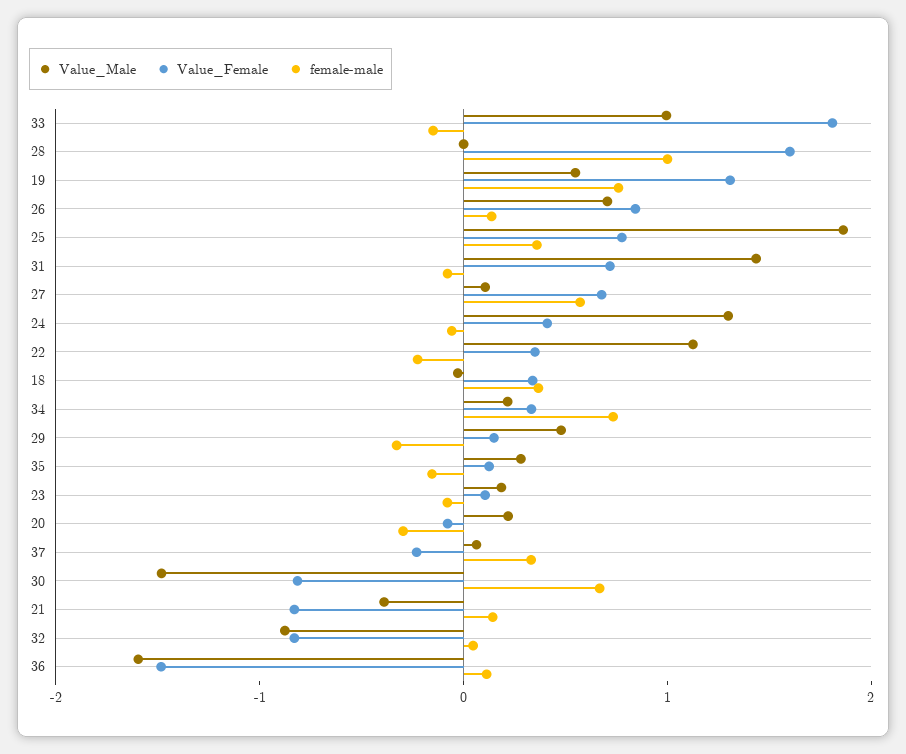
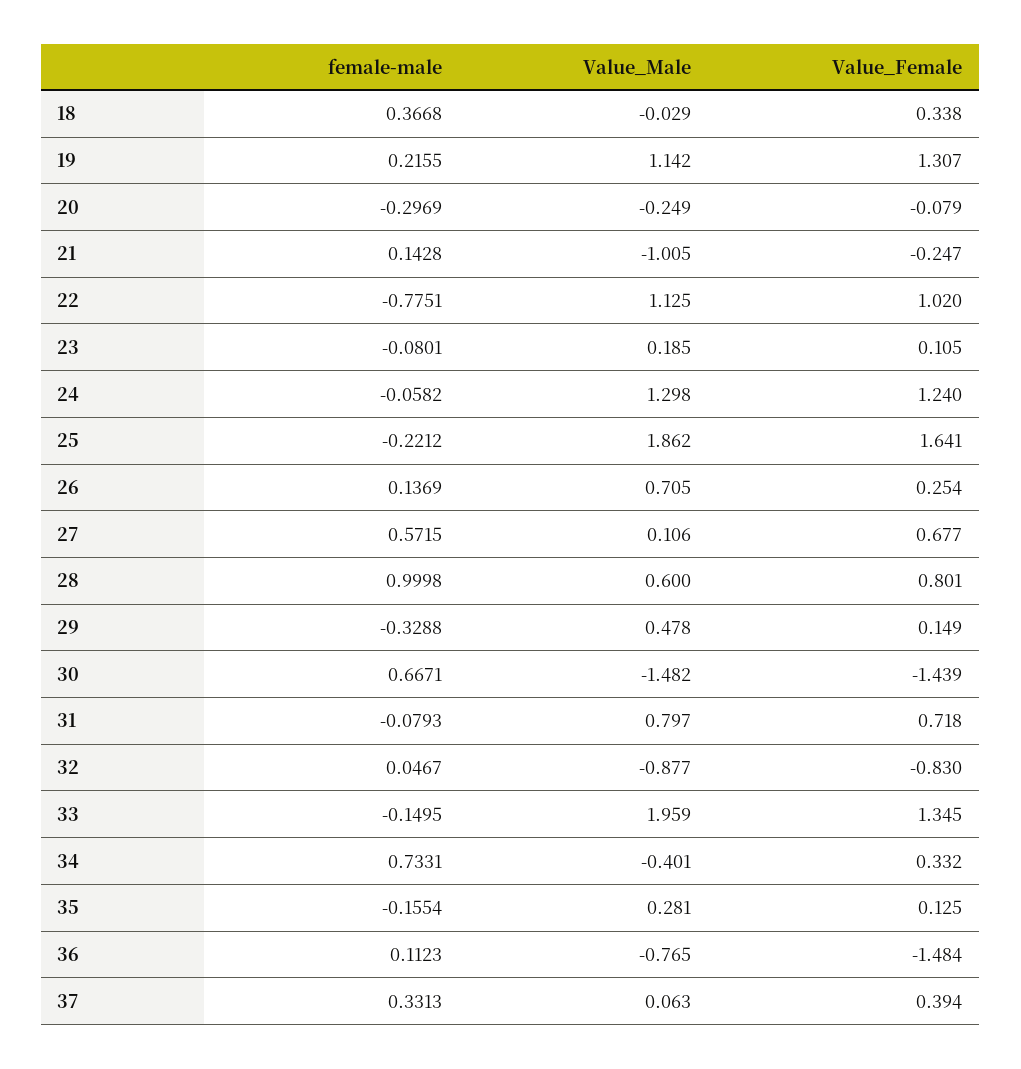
Value_Male, 33: 1 -> 1.959
Value_Female, 33: 1.8 -> 1.345
Value_Male, 28: 0 -> 0.6
Value_Female, 28: 1.6 -> 0.801
Value_Male, 19: 0.6 -> 1.142
female-male, 19: 0.8 -> 0.2155
Value_Female, 26: 0.8 -> 0.254
Value_Female, 25: 0.8 -> 1.641
female-male, 25: 0.4 -> -0.2212
Value_Male, 31: 1.4 -> 0.797
Value_Female, 24: 0.4 -> 1.24
Value_Female, 22: 0.4 -> 1.02
female-male, 22: -0.2 -> -0.7751
Value_Male, 34: 0.2 -> -0.401
Value_Male, 20: 0.2 -> -0.249
Value_Female, 37: -0.2 -> 0.394
Value_Female, 30: -0.8 -> -1.439
Value_Male, 21: -0.4 -> -1.005
Value_Female, 21: -0.8 -> -0.247
Value_Male, 36: -1.6 -> -0.765

